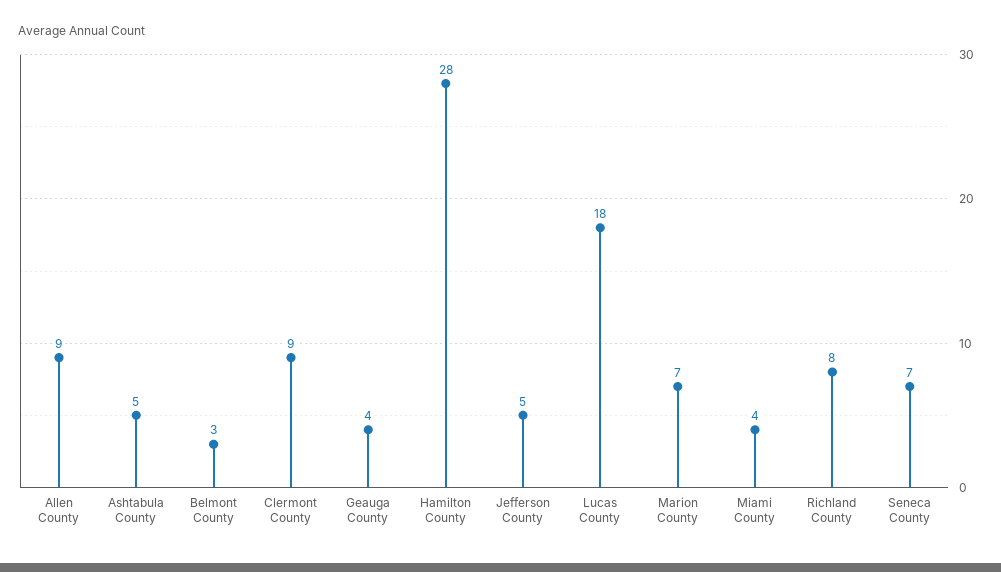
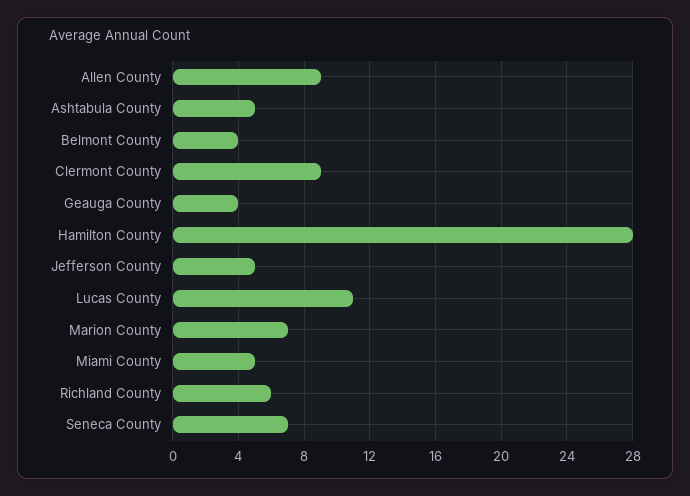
Belmont County: 3 -> 4
Lucas County: 18 -> 11
Miami County: 4 -> 5
Richland County: 8 -> 6

